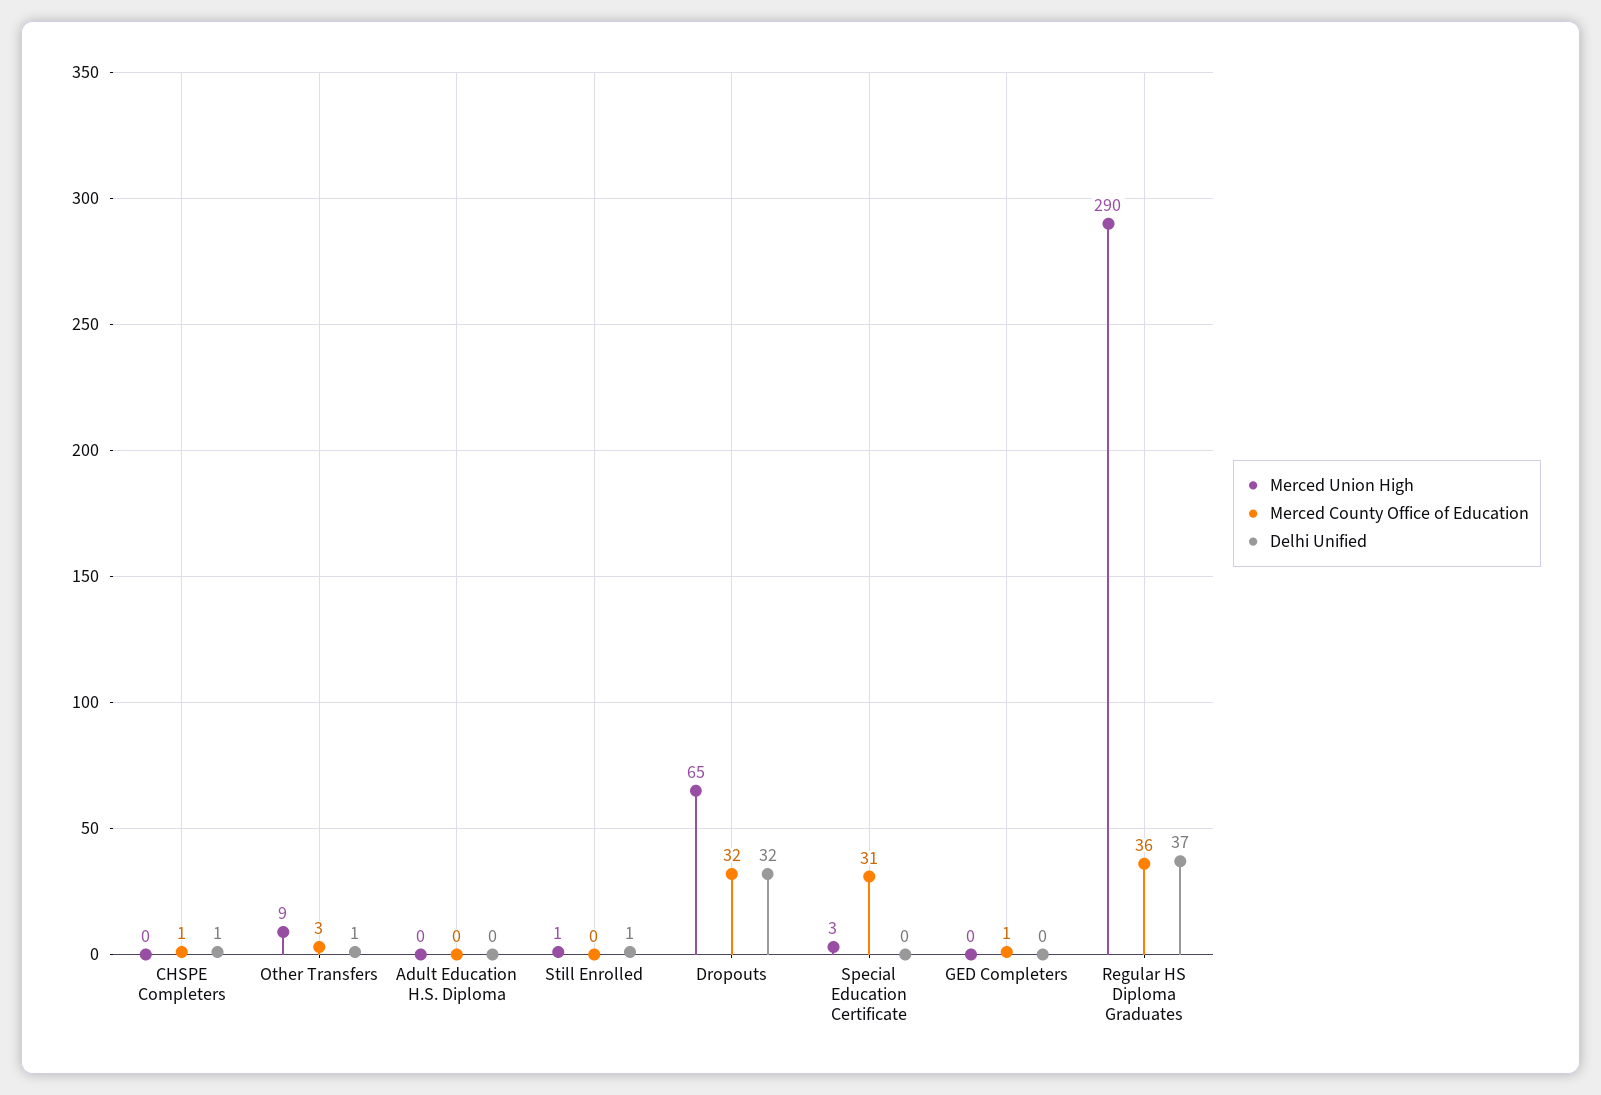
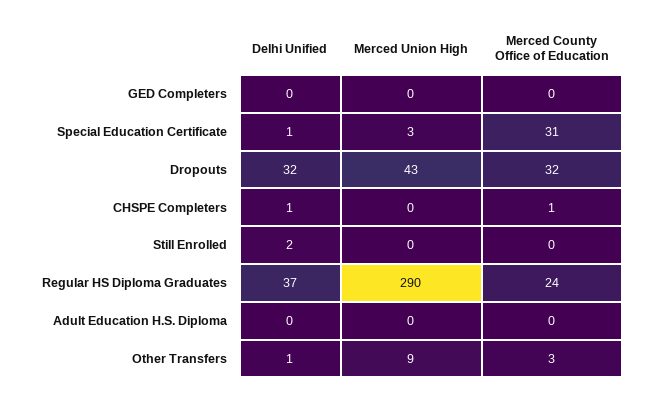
Merced Union High, Still Enrolled: 1 -> 0
Delhi Unified, Still Enrolled: 1 -> 2
Merced Union High, Dropouts: 65 -> 43
Delhi Unified, Special Education Certificate: 0 -> 1
Merced County Office of Education, GED Completers: 1 -> 0
Merced County Office of Education, Regular HS Diploma Graduates: 36 -> 24

